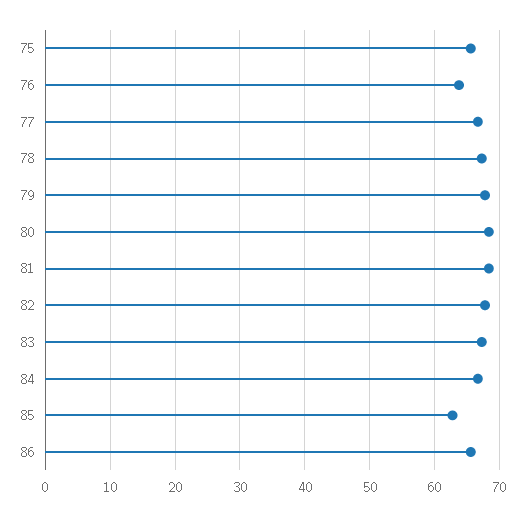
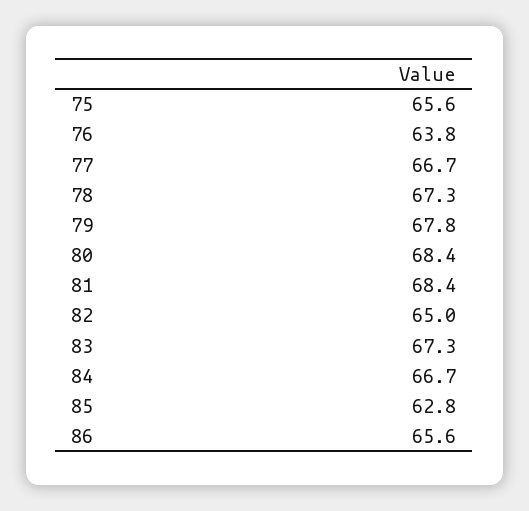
82: 68 -> 65

